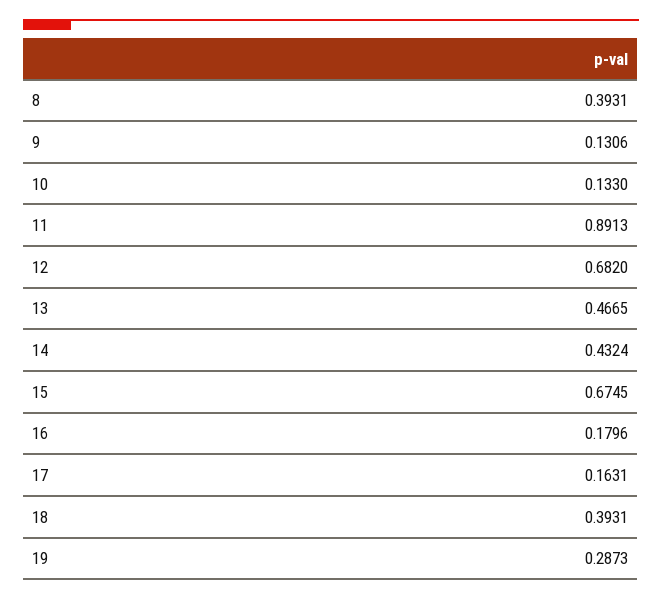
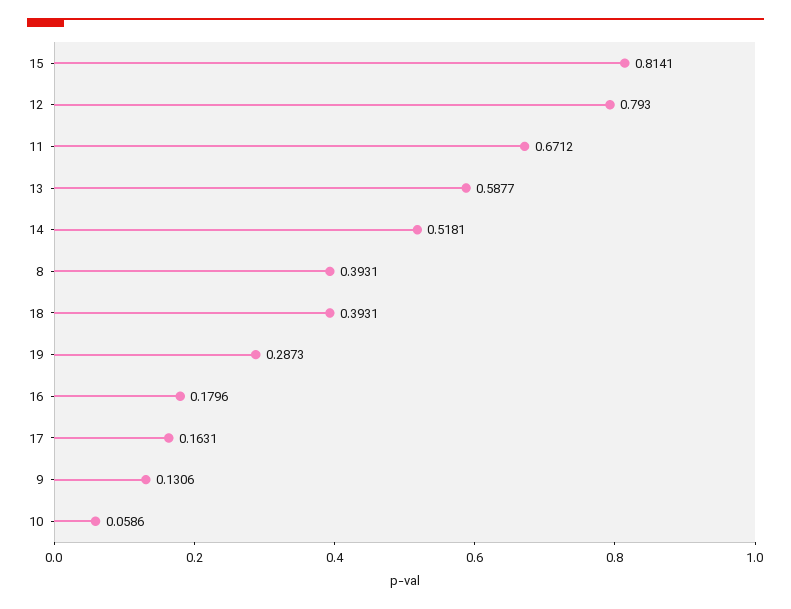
10: 0.133 -> 0.0586
11: 0.8913 -> 0.6712
12: 0.682 -> 0.793
13: 0.4665 -> 0.5877
14: 0.4324 -> 0.5181
15: 0.6745 -> 0.8141

